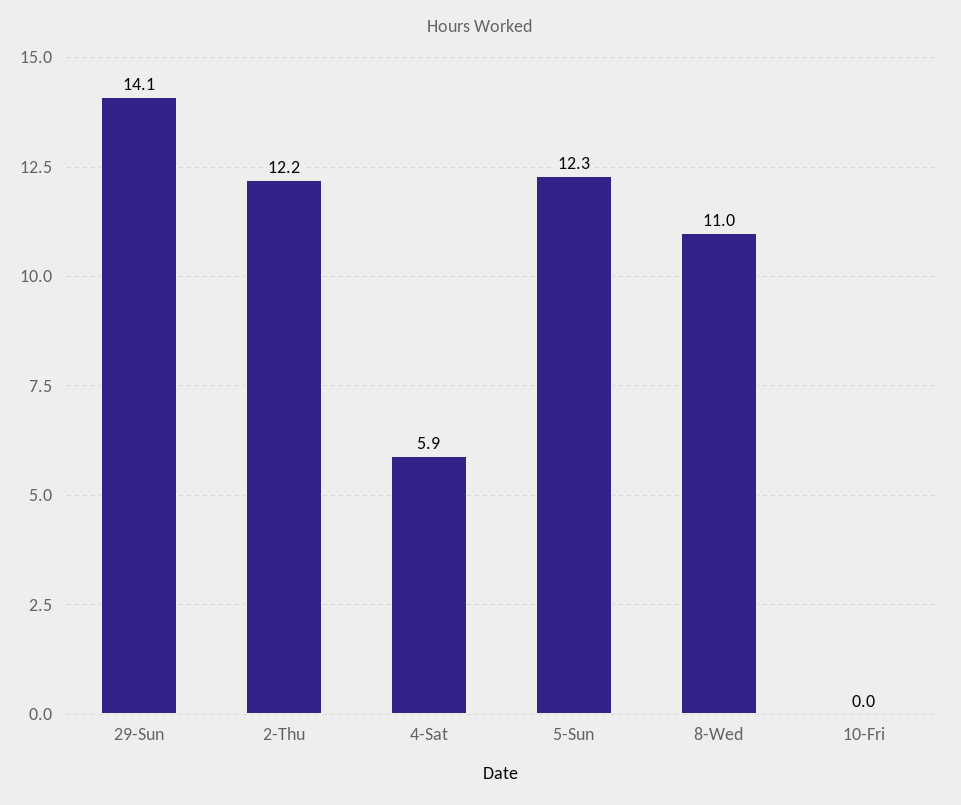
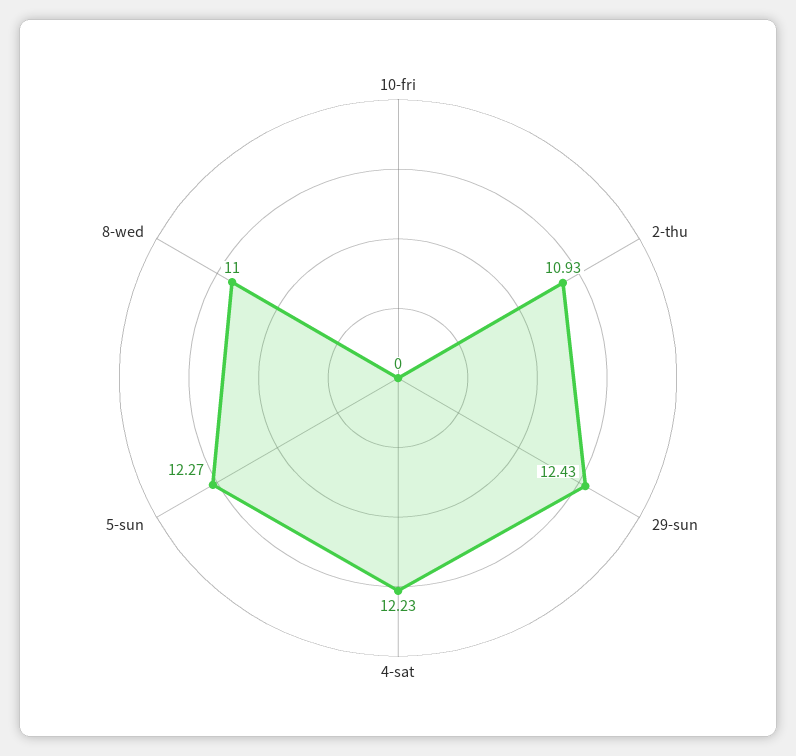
29-Sun: 14.1 -> 12.43
2-Thu: 12.2 -> 10.93
4-Sat: 5.9 -> 12.23

